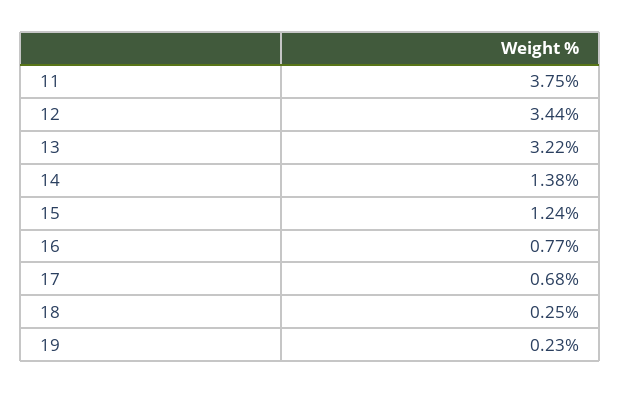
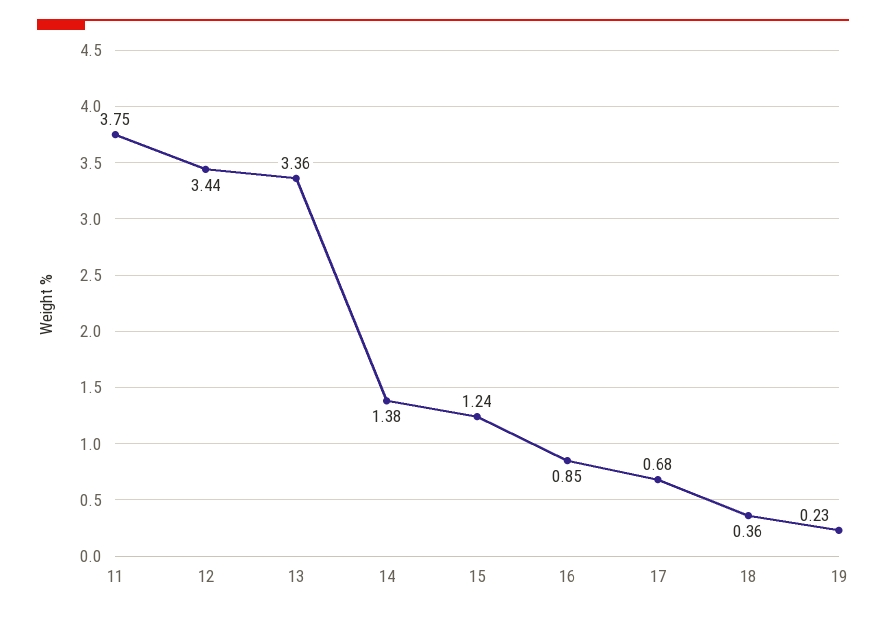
13: 3.22 -> 3.36
16: 0.77 -> 0.85
18: 0.25 -> 0.36

